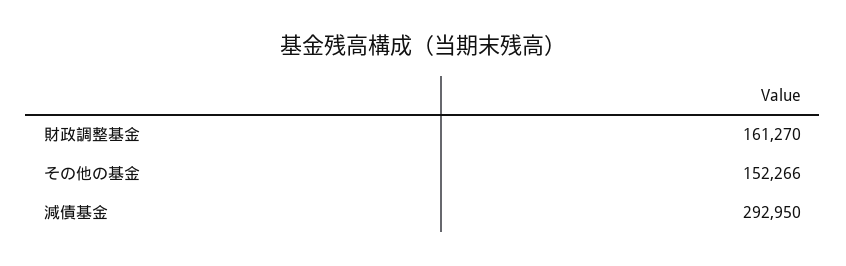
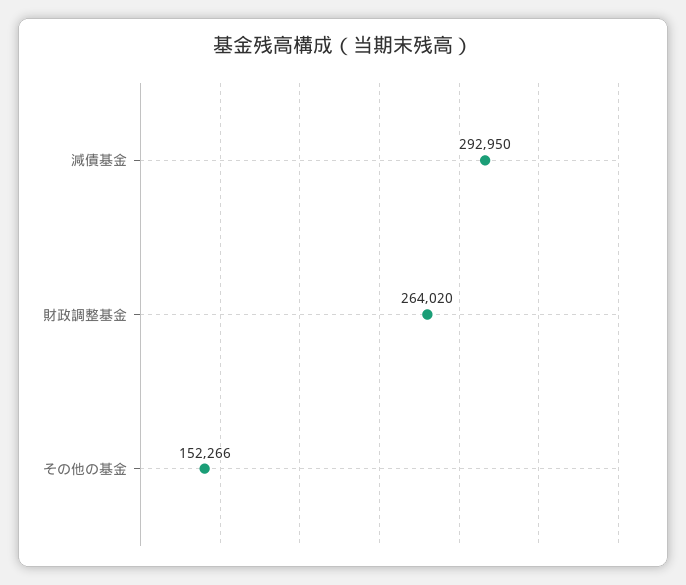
財政調整基金: 161270 -> 264020

